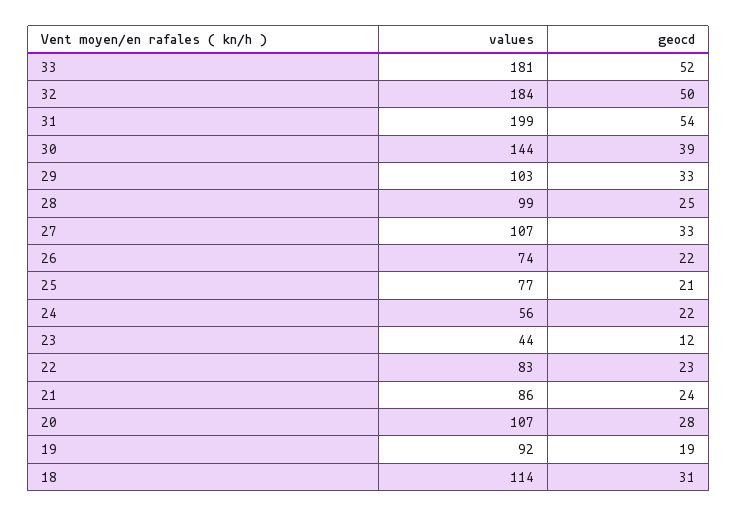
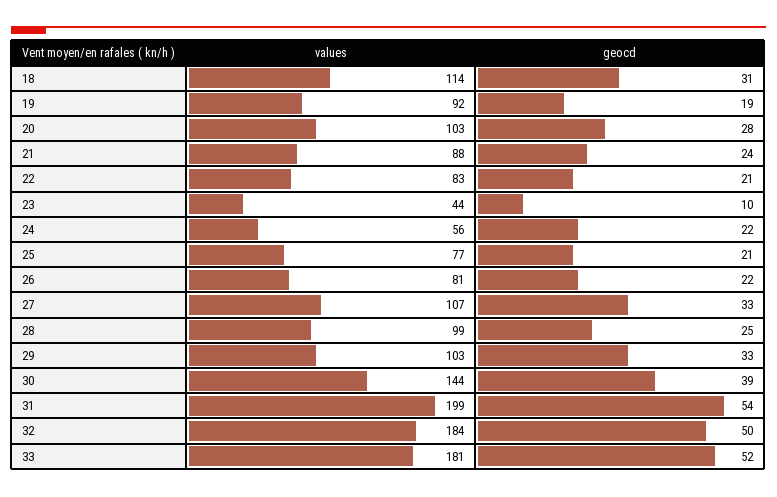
values, 26: 74 -> 81
geocd, 23: 12 -> 10
geocd, 22: 23 -> 21
values, 21: 86 -> 88
values, 20: 107 -> 103

